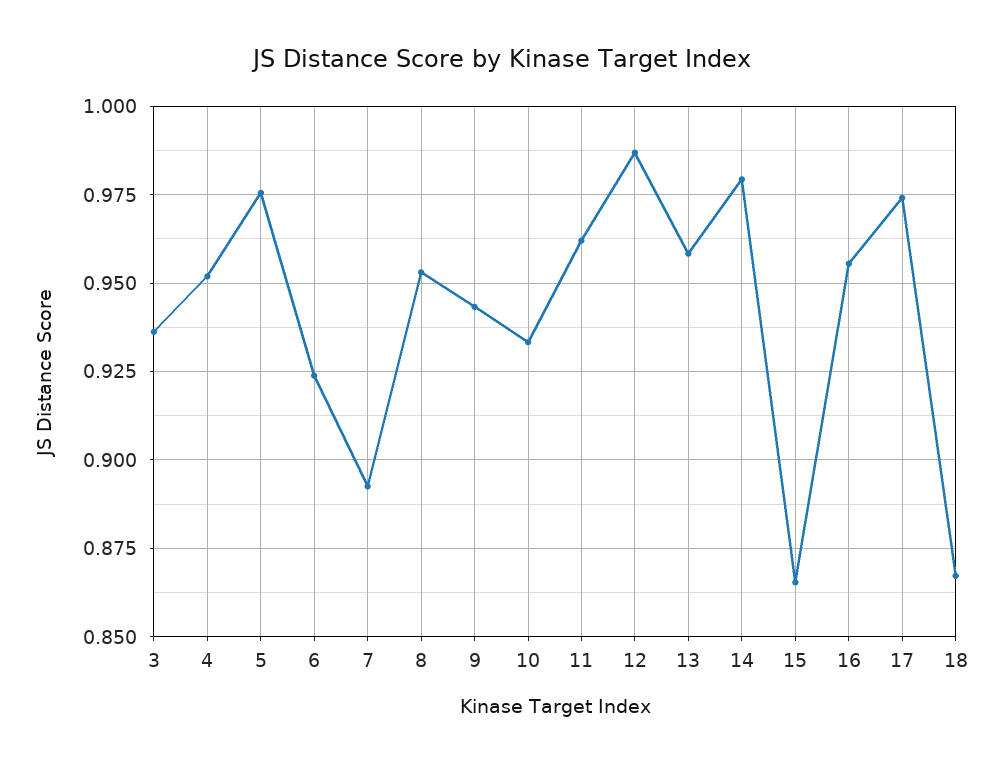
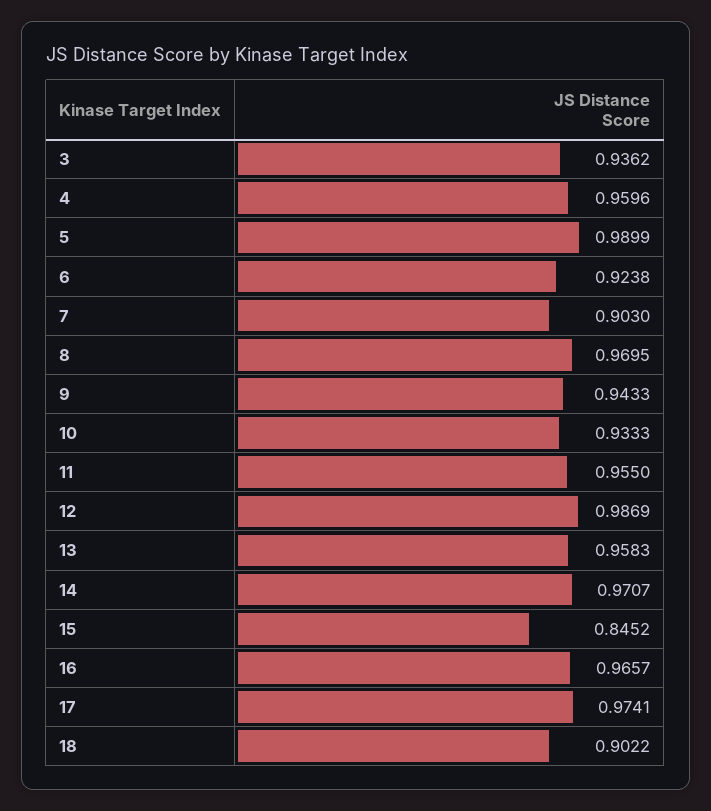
4: 0.9525 -> 0.9596
5: 0.975 -> 0.9899
7: 0.8925 -> 0.903
8: 0.9525 -> 0.9695
11: 0.9625 -> 0.955
14: 0.98 -> 0.9707
15: 0.865 -> 0.8452
16: 0.955 -> 0.9657
18: 0.8675 -> 0.9022

